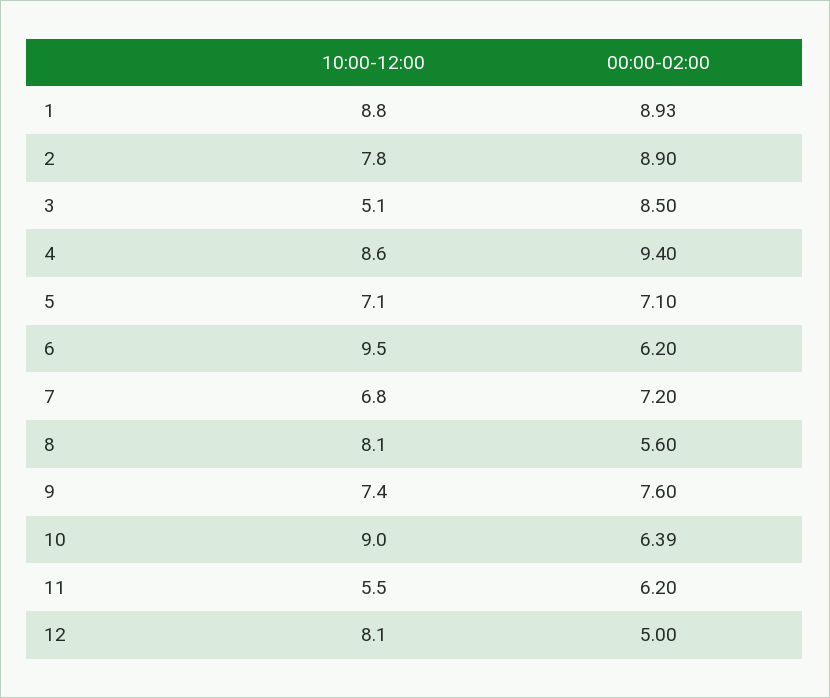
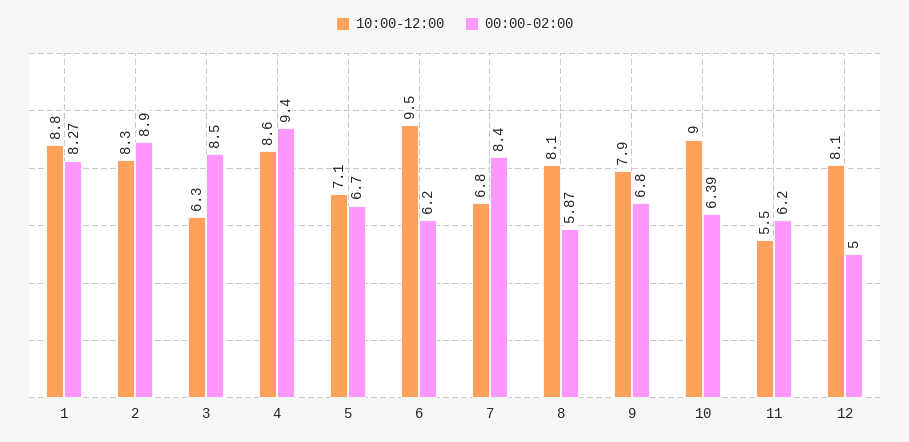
00:00-02:00, 1: 8.93 -> 8.27
10:00-12:00, 2: 7.8 -> 8.3
10:00-12:00, 3: 5.1 -> 6.3
00:00-02:00, 5: 7.1 -> 6.7
00:00-02:00, 7: 7.2 -> 8.4
00:00-02:00, 8: 5.6 -> 5.87
10:00-12:00, 9: 7.4 -> 7.9
00:00-02:00, 9: 7.6 -> 6.8

